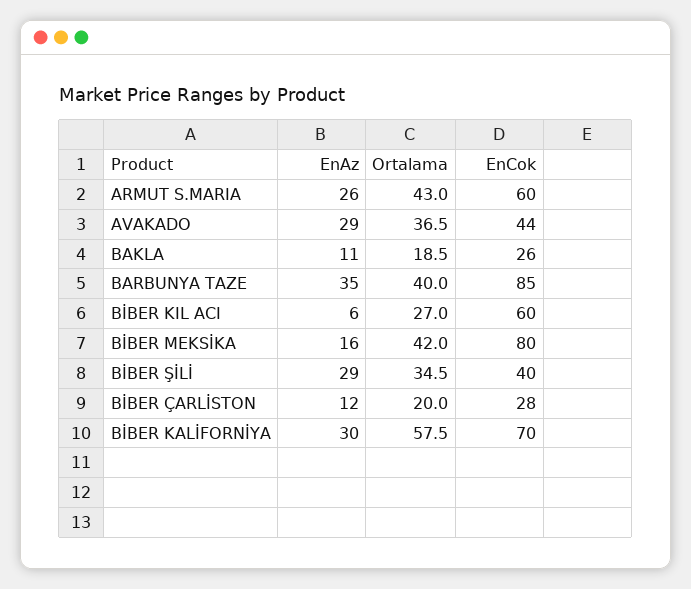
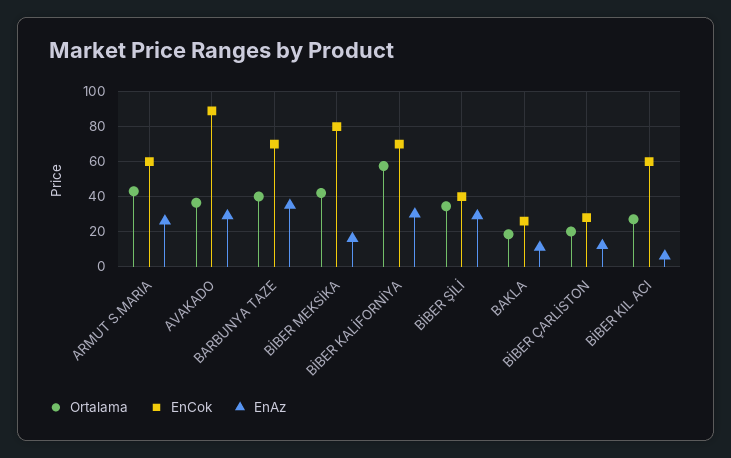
EnCok, AVAKADO: 44 -> 90
EnCok, BARBUNYA TAZE: 85 -> 70

